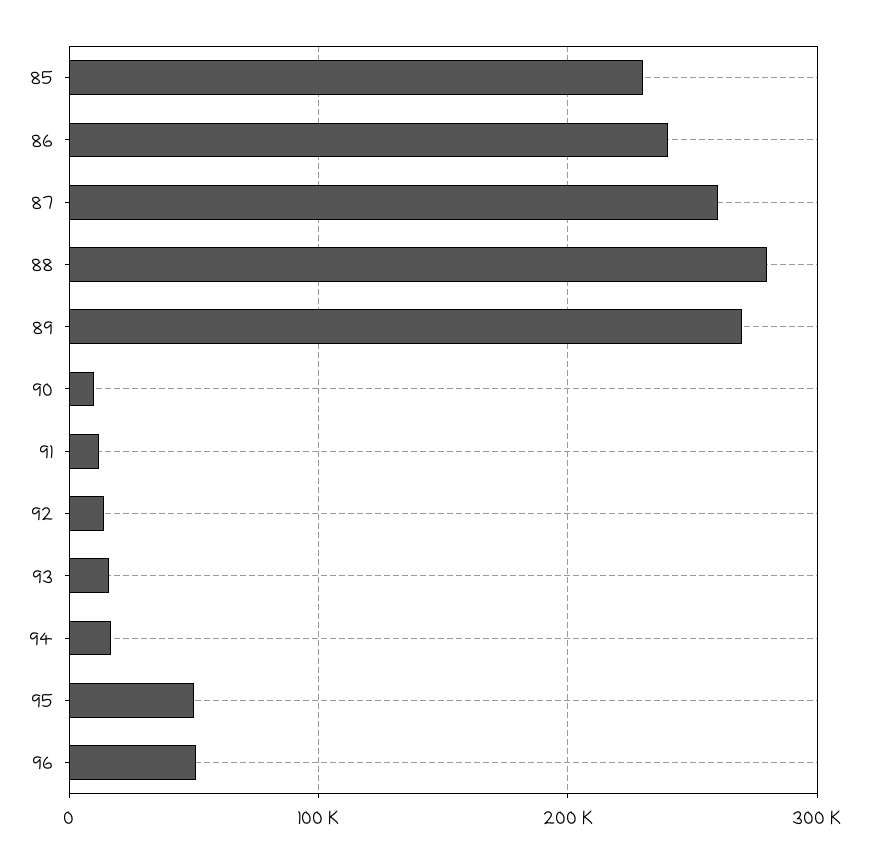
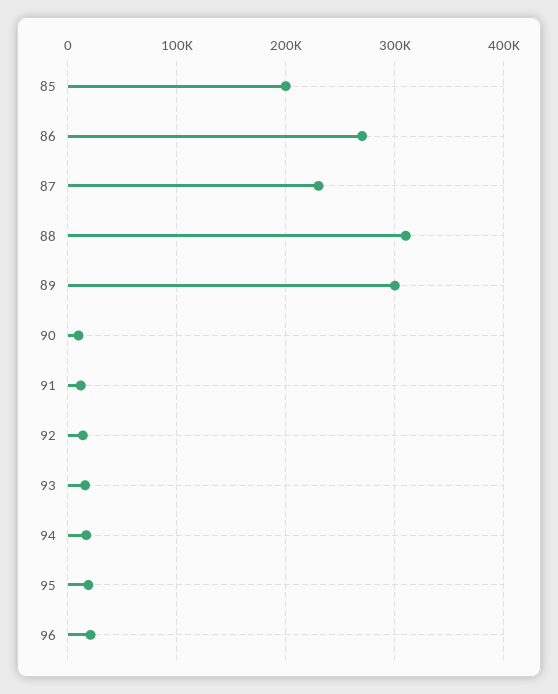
85: 230000 -> 200000
86: 240000 -> 270000
87: 260000 -> 230000
88: 280000 -> 310000
89: 270000 -> 300000
95: 50000 -> 20000
96: 50000 -> 20000

